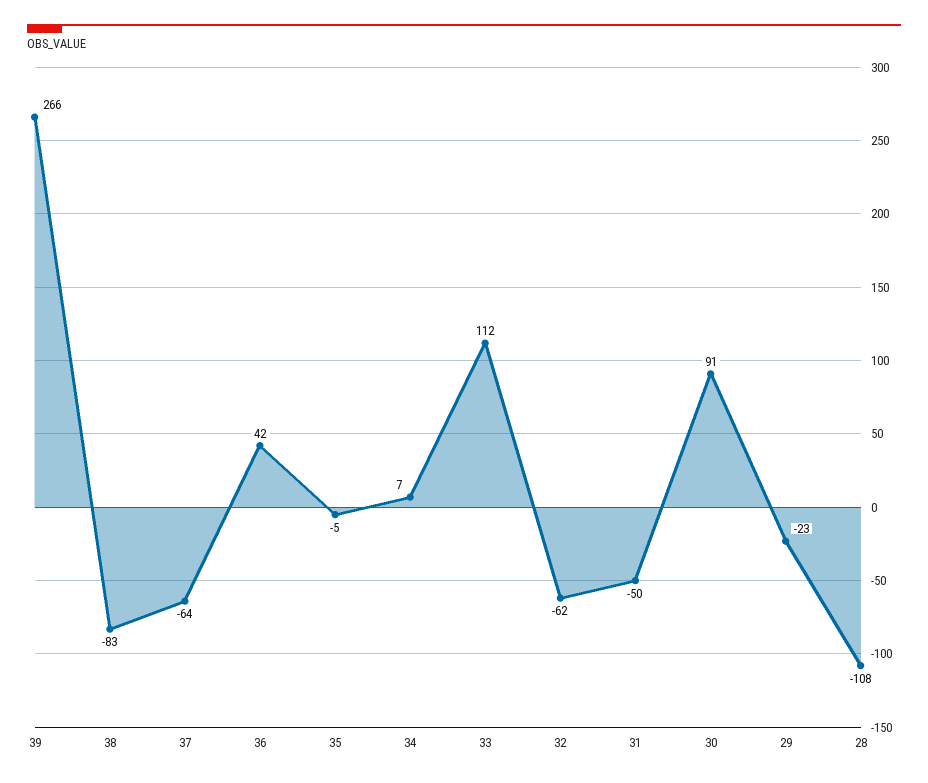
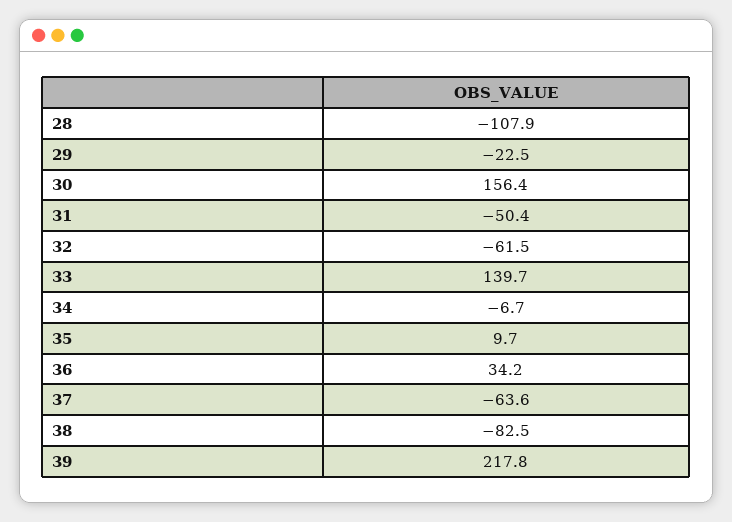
39: 266 -> 217.8
36: 42 -> 34.2
35: -5 -> 9.7
34: 7 -> -6.7
33: 112 -> 139.7
30: 91 -> 156.4

